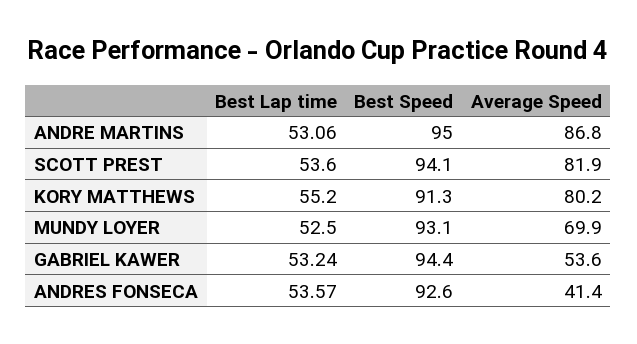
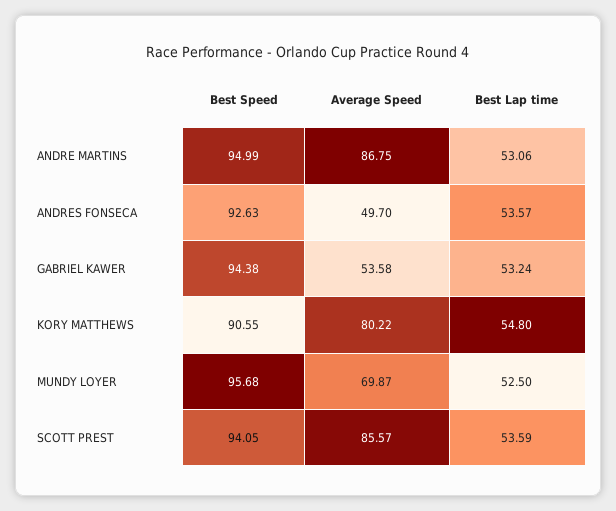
Best Lap time, SCOTT PREST: 53.6 -> 53.59
Average Speed, SCOTT PREST: 81.9 -> 85.57
Best Lap time, KORY MATTHEWS: 55.2 -> 54.8
Best Speed, KORY MATTHEWS: 91.3 -> 90.55
Best Speed, MUNDY LOYER: 93.1 -> 95.68
Average Speed, ANDRES FONSECA: 41.4 -> 49.7

